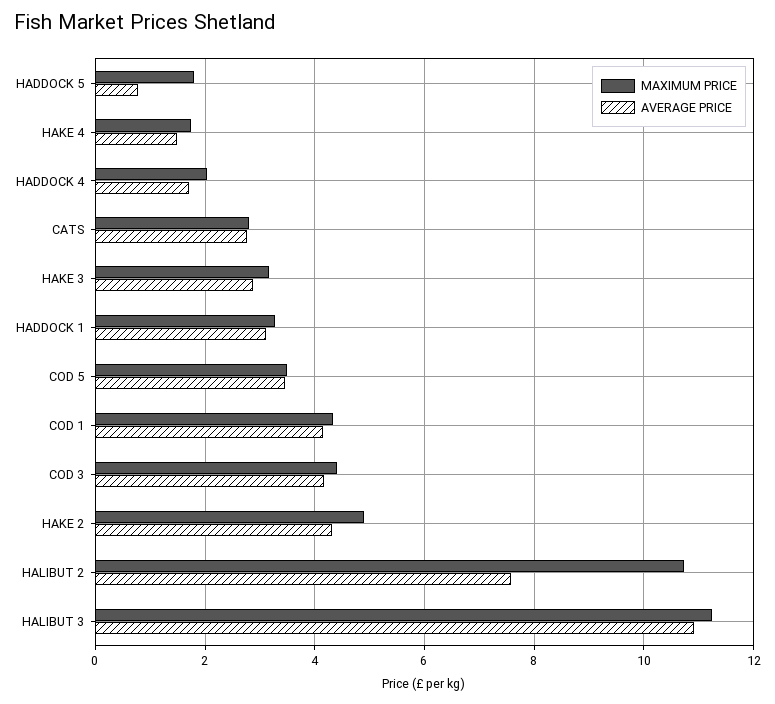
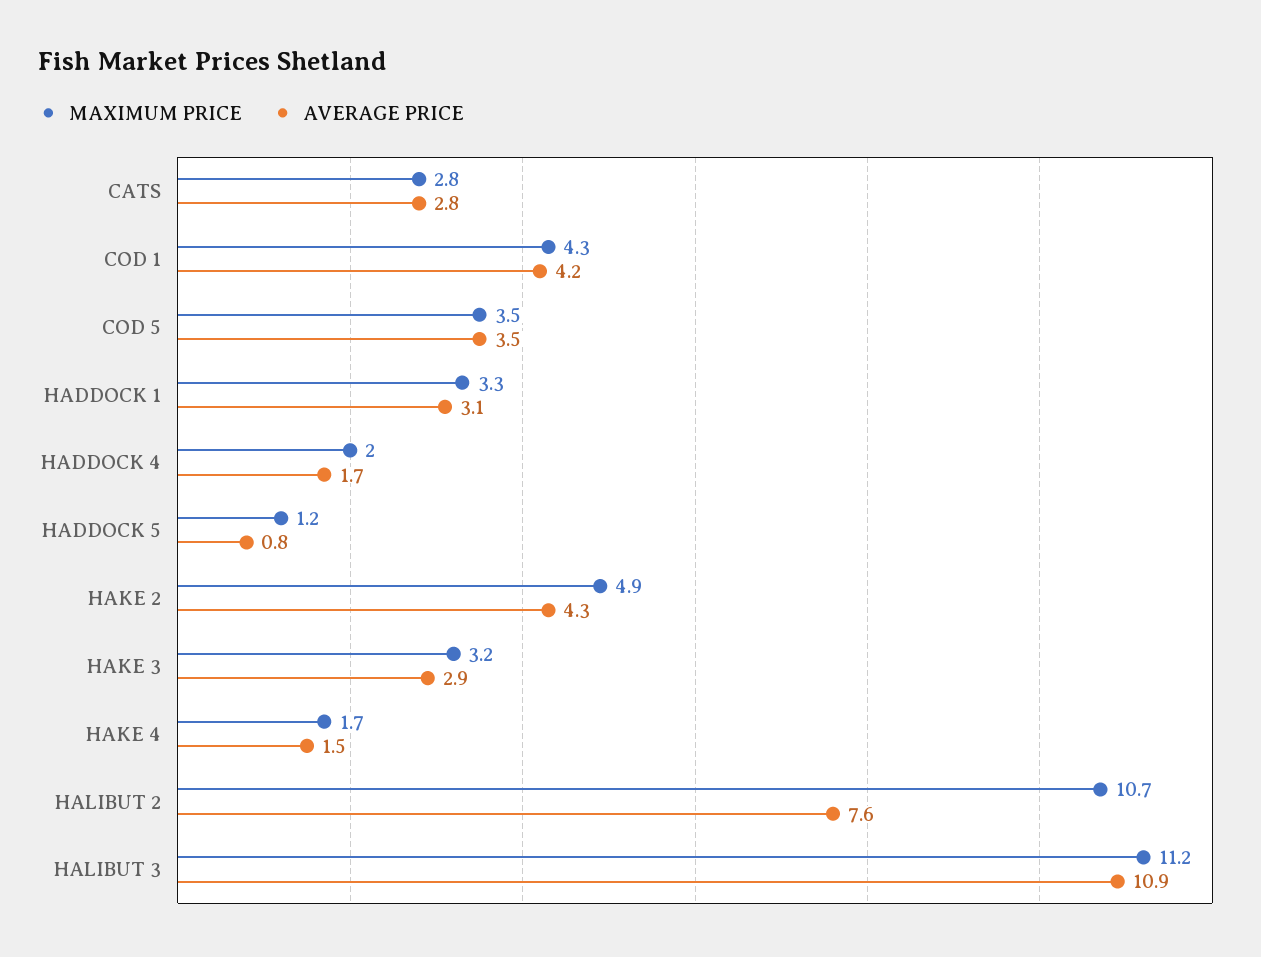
MAXIMUM PRICE, HADDOCK 5: 1.8 -> 1.2
MAXIMUM PRICE, COD 3: 4.4 -> none
AVERAGE PRICE, COD 3: 4.2 -> none

